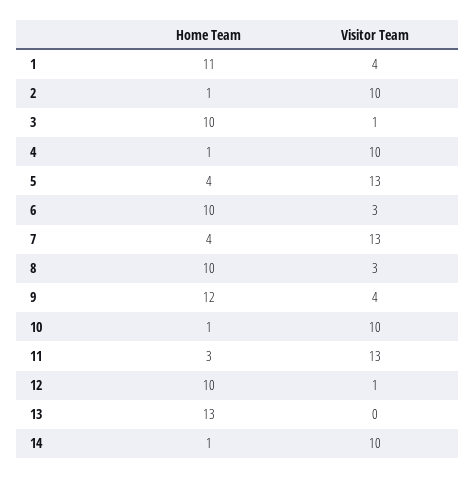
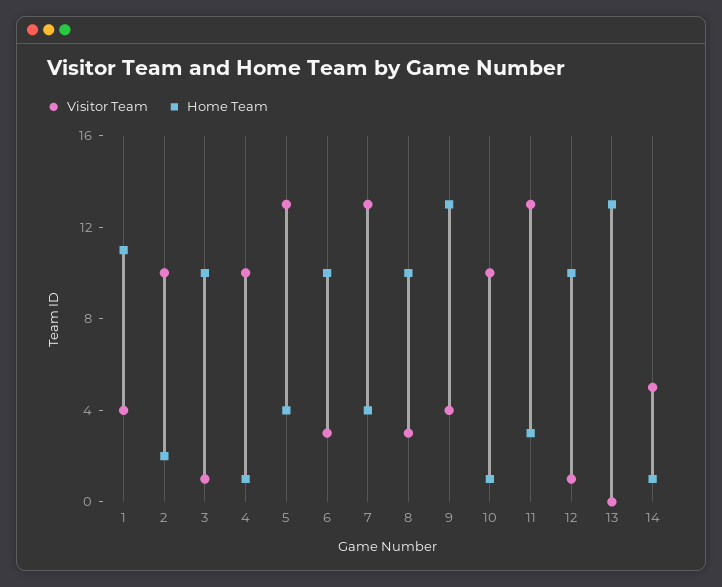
Home Team, 2: 1 -> 2
Home Team, 9: 12 -> 13
Visitor Team, 14: 10 -> 5

